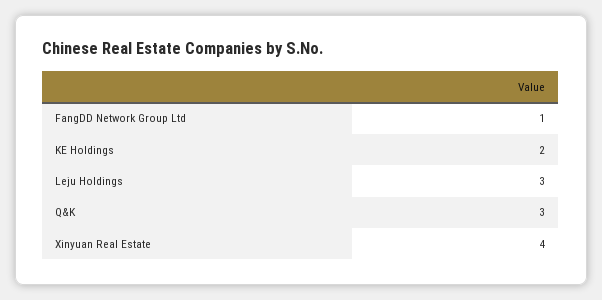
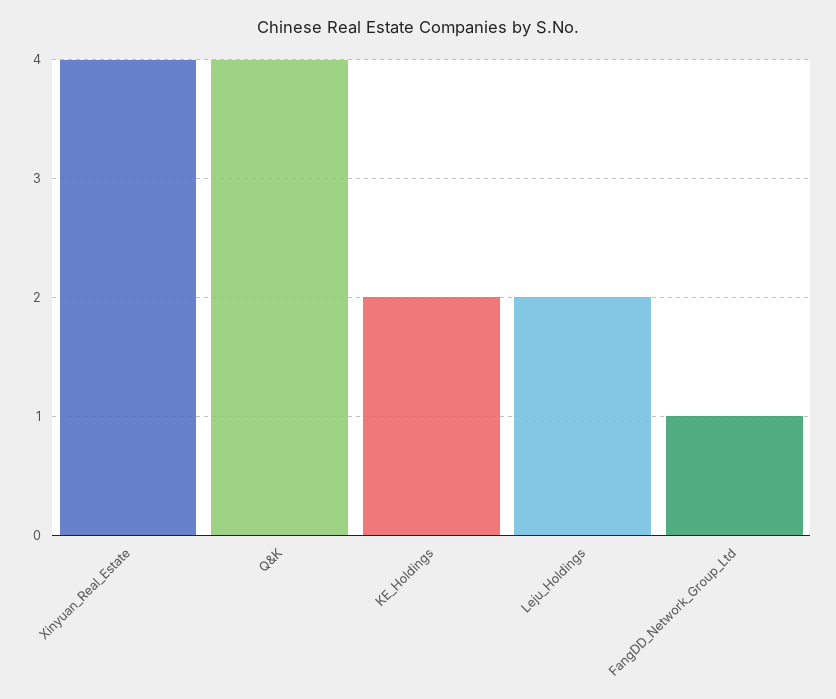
Leju Holdings: 3 -> 2
Q&K: 3 -> 4

